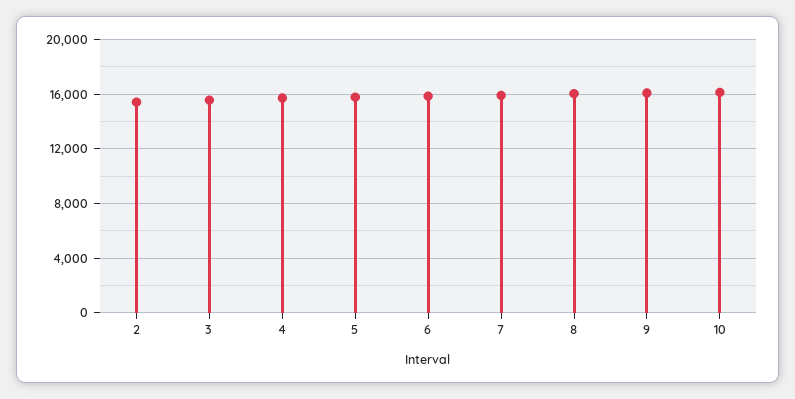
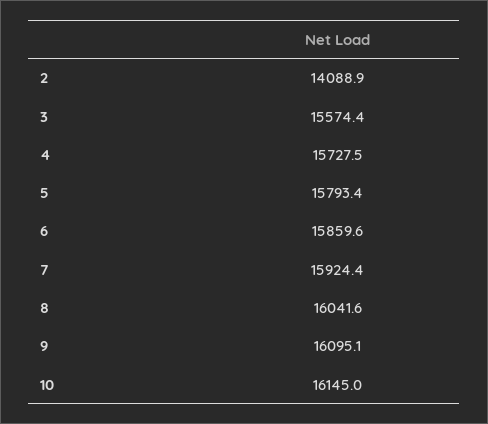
2: 15500 -> 14088.9

